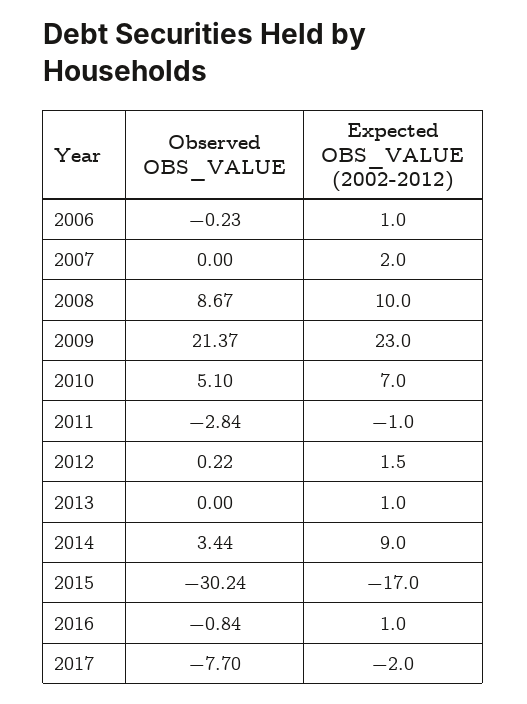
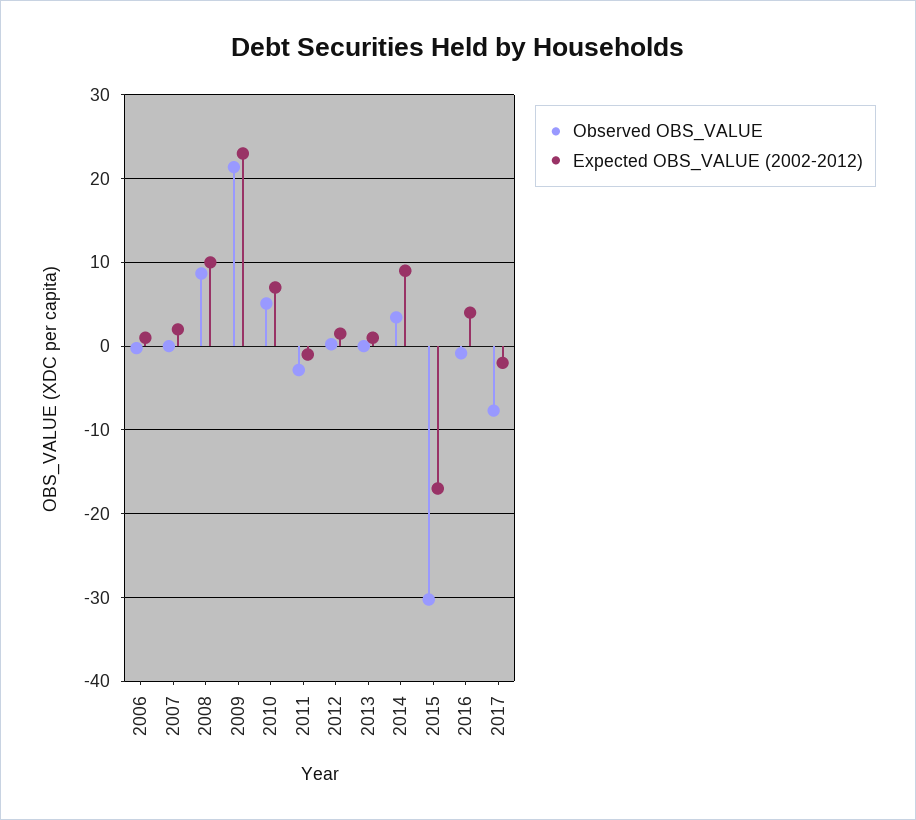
Expected OBS_VALUE (2002-2012), 2016: 1 -> 4

